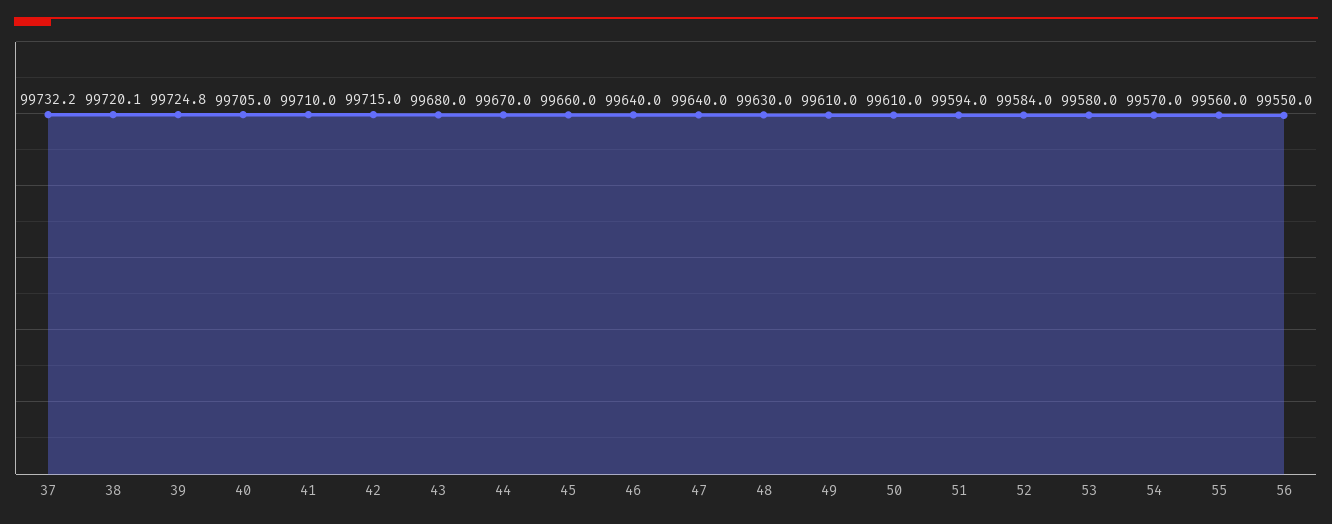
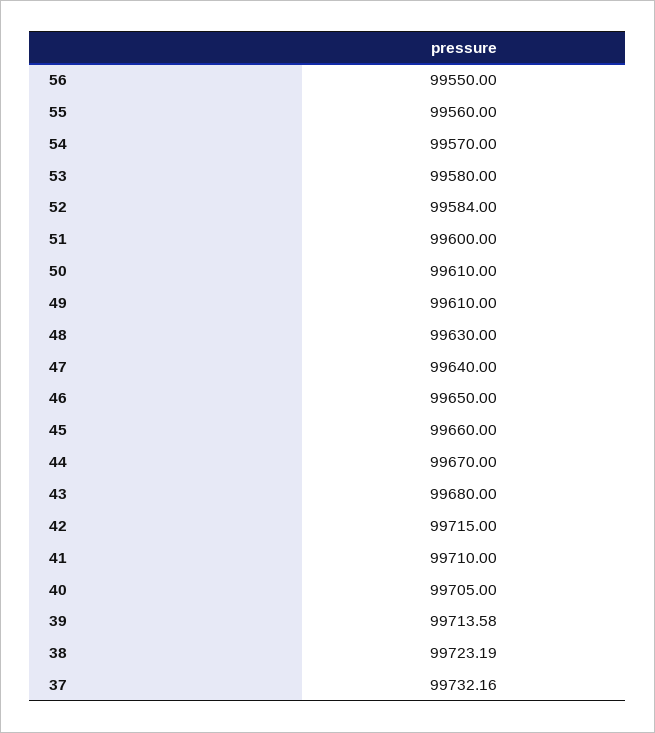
38: 99720.1 -> 99723.19
39: 99724.8 -> 99713.58
46: 99640 -> 99650
51: 99594 -> 99600

